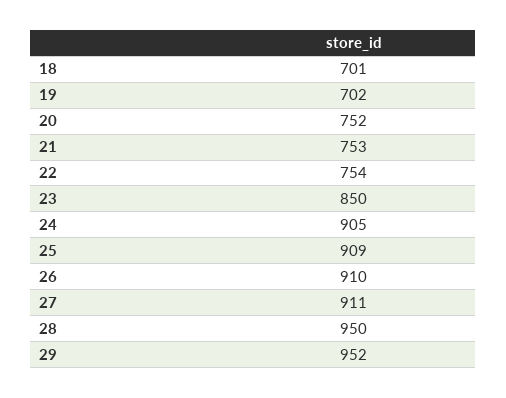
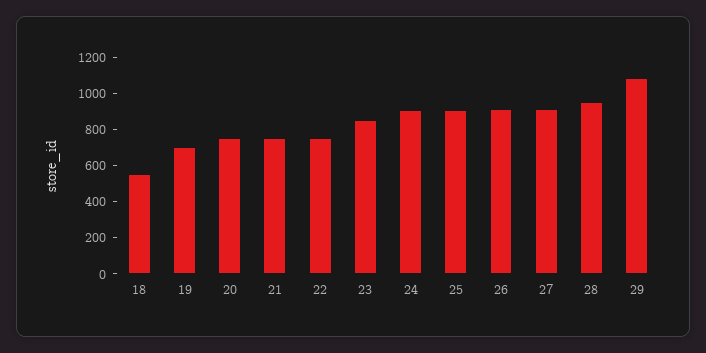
18: 701 -> 550
29: 952 -> 1100

